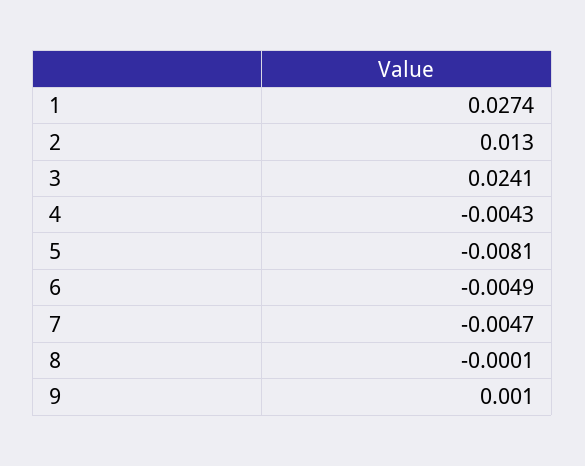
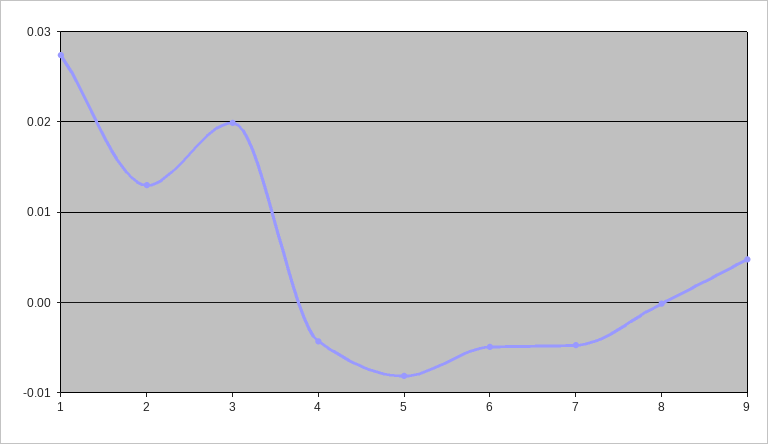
3: 0.0241 -> 0.02
9: 0.001 -> 0.005

